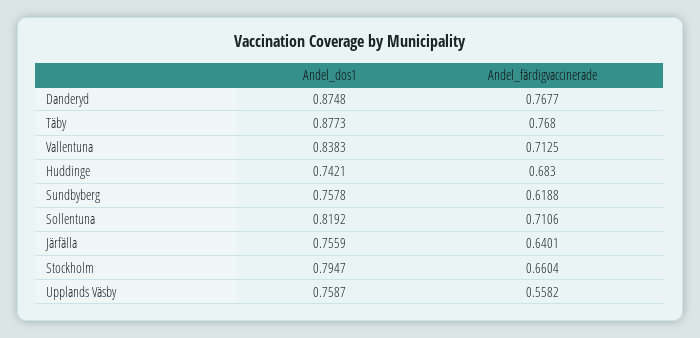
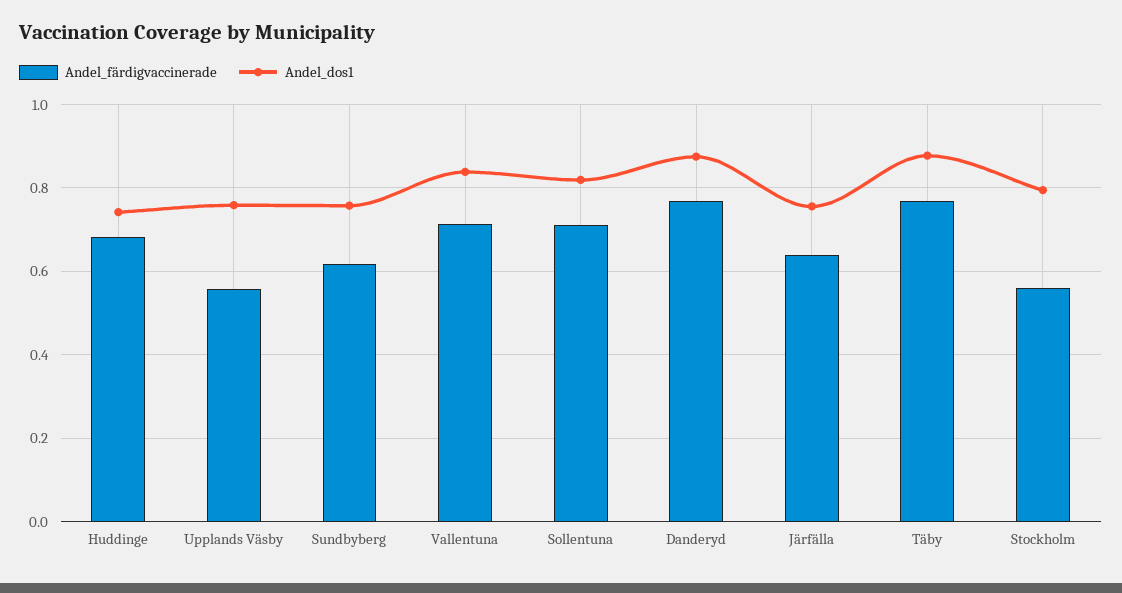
Andel_färdigvaccinerade, Stockholm: 0.6604 -> 0.56

